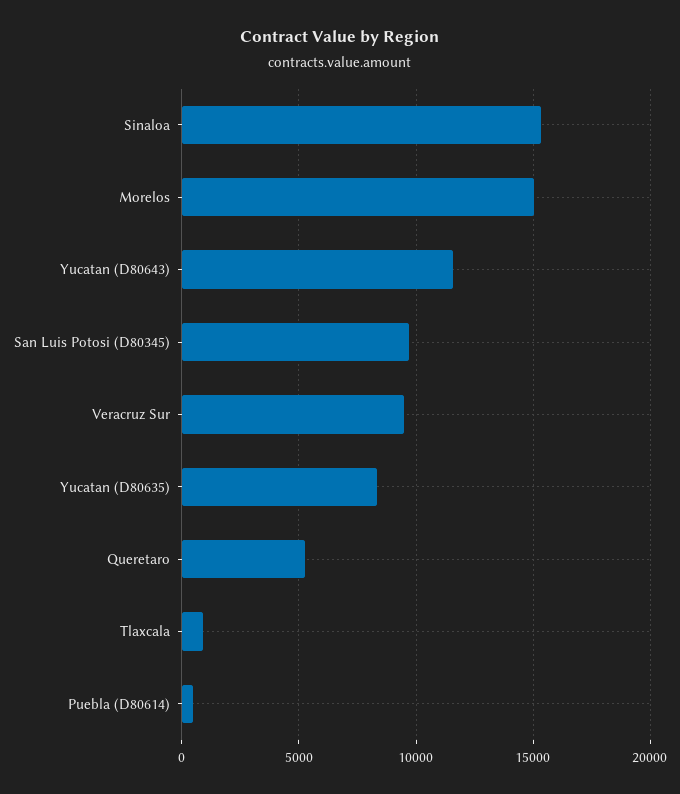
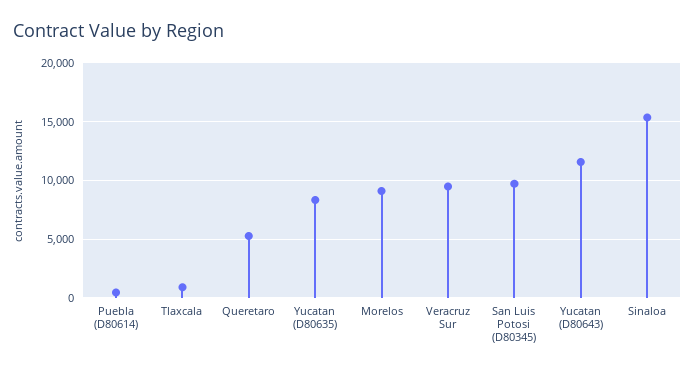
Morelos: 15000 -> 9000

